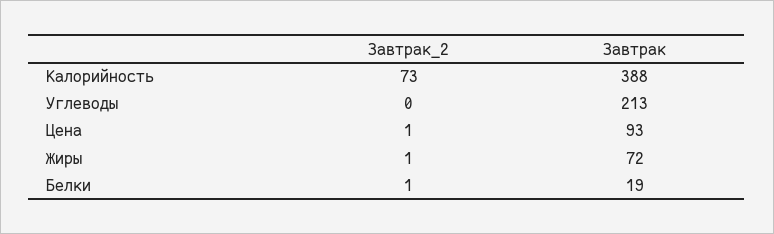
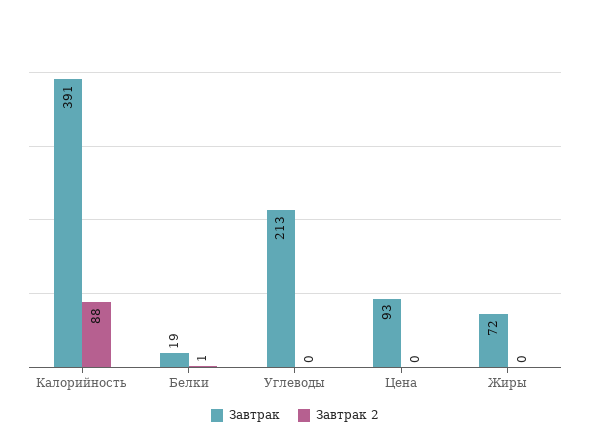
Завтрак_2, Калорийность: 73 -> 88
Завтрак, Калорийность: 388 -> 391
Завтрак_2, Цена: 1 -> 0
Завтрак_2, Жиры: 1 -> 0

